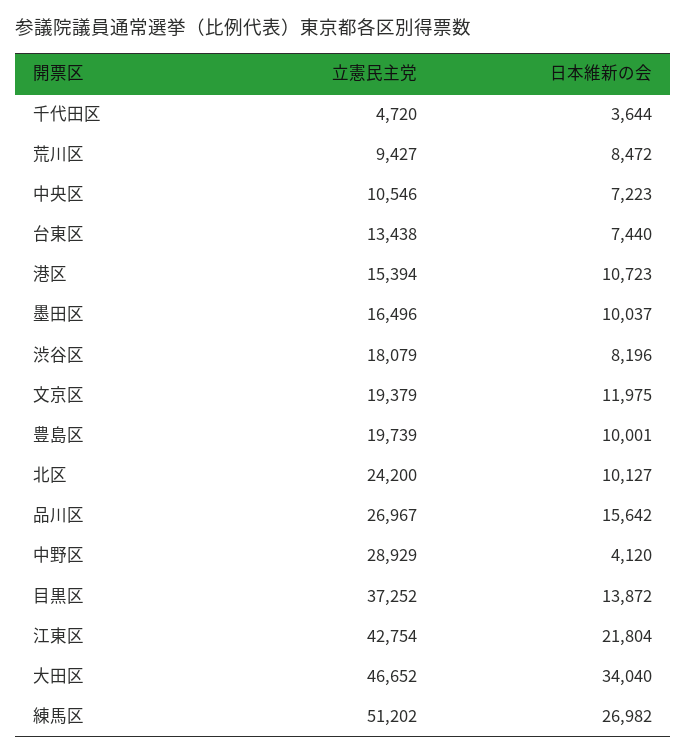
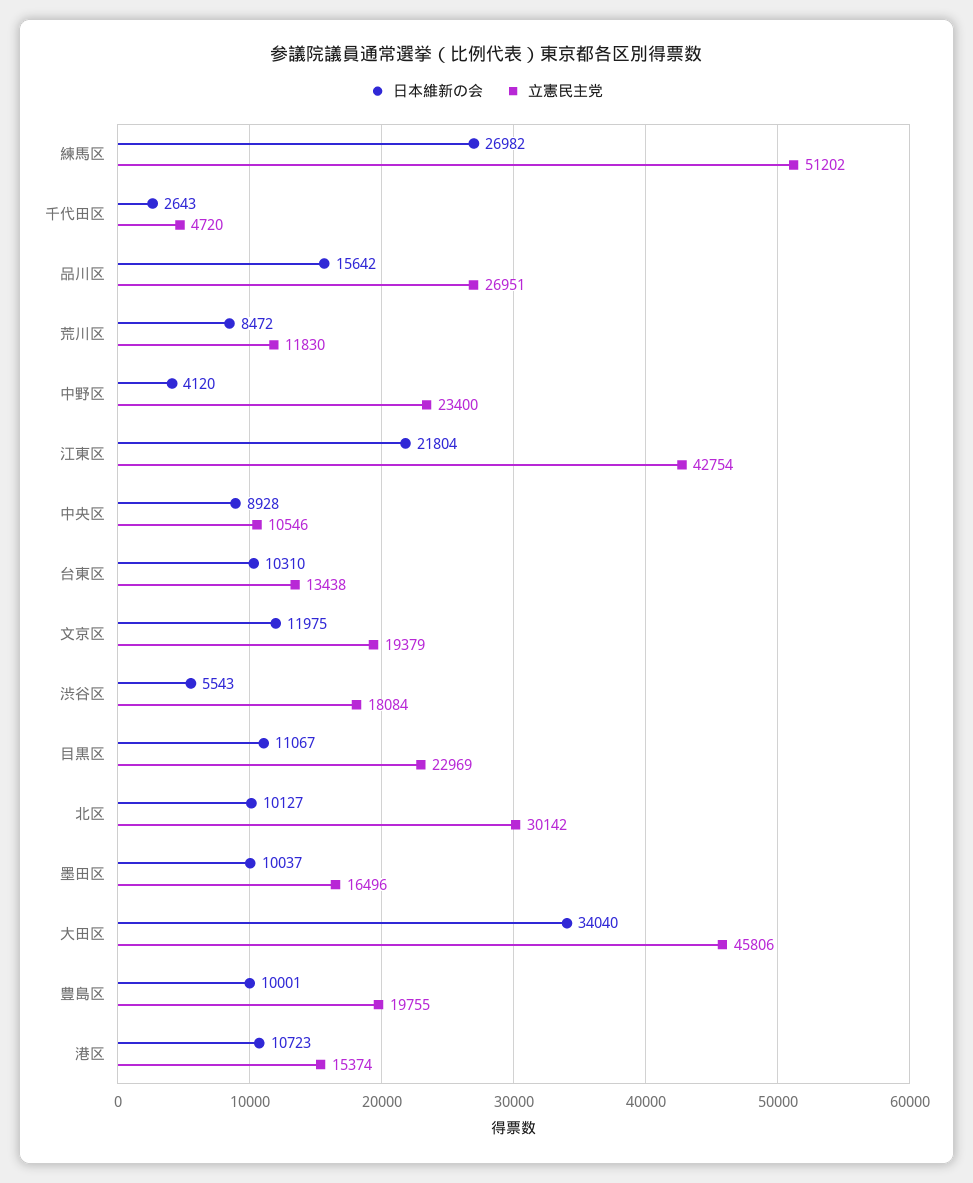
日本維新の会, 千代田区: 3644 -> 2643
立憲民主党, 荒川区: 9427 -> 11830
日本維新の会, 中央区: 7223 -> 8928
日本維新の会, 台東区: 7440 -> 10310
立憲民主党, 港区: 15394 -> 15374
立憲民主党, 渋谷区: 18079 -> 18084
日本維新の会, 渋谷区: 8196 -> 5543
立憲民主党, 豊島区: 19739 -> 19755
立憲民主党, 北区: 24200 -> 30142
立憲民主党, 品川区: 26967 -> 26951
立憲民主党, 中野区: 28929 -> 23400
立憲民主党, 目黒区: 37252 -> 22969
日本維新の会, 目黒区: 13872 -> 11067
立憲民主党, 大田区: 46652 -> 45806

